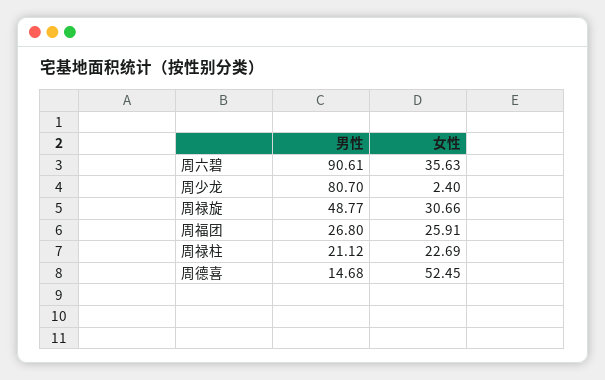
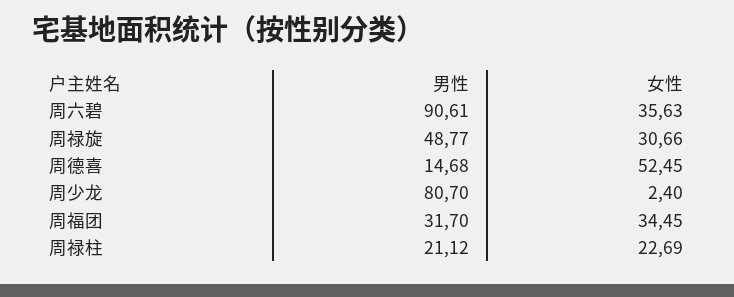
男性, 周福团: 26.8 -> 31.7
女性, 周福团: 25.91 -> 34.45

